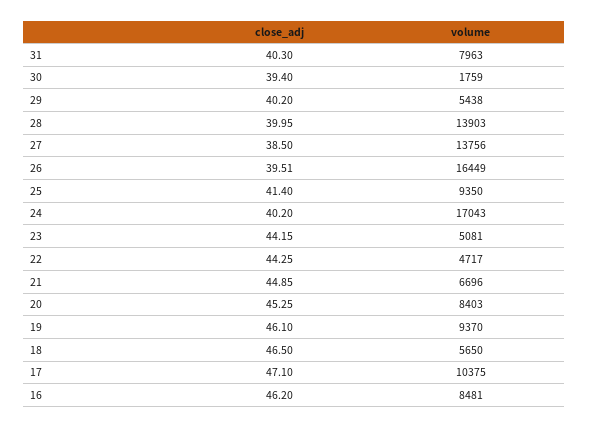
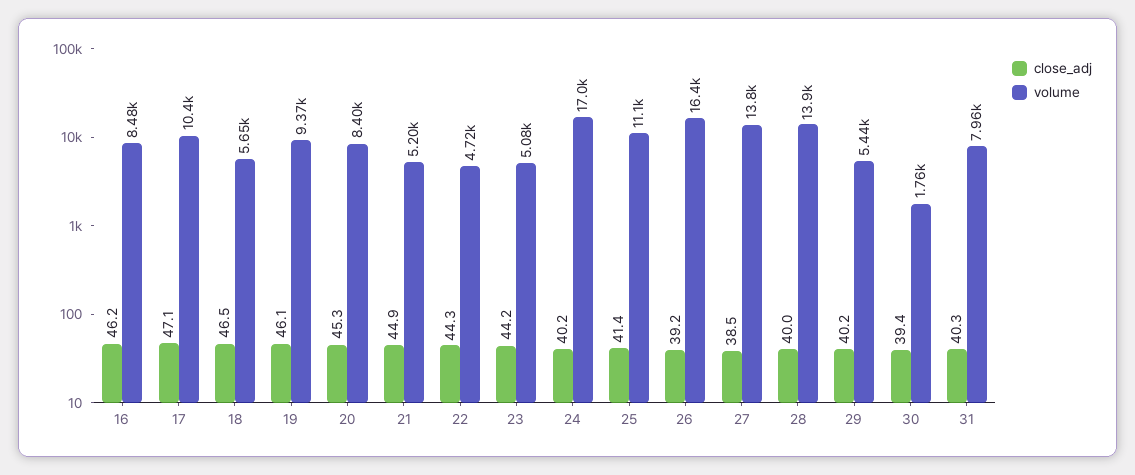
close_adj, 26: 39.51 -> 39.2
volume, 25: 9350 -> 11100
volume, 21: 6696 -> 5200

